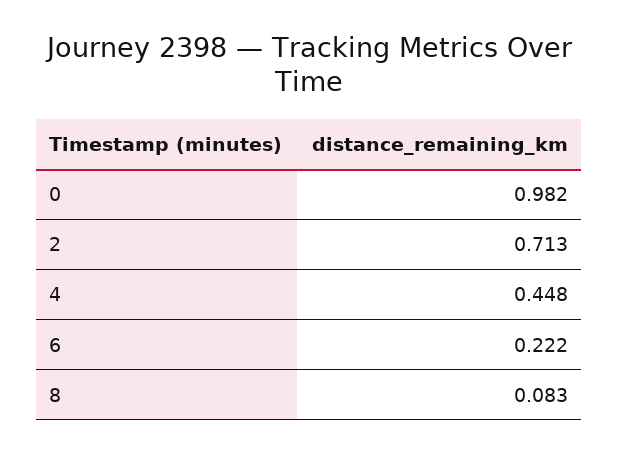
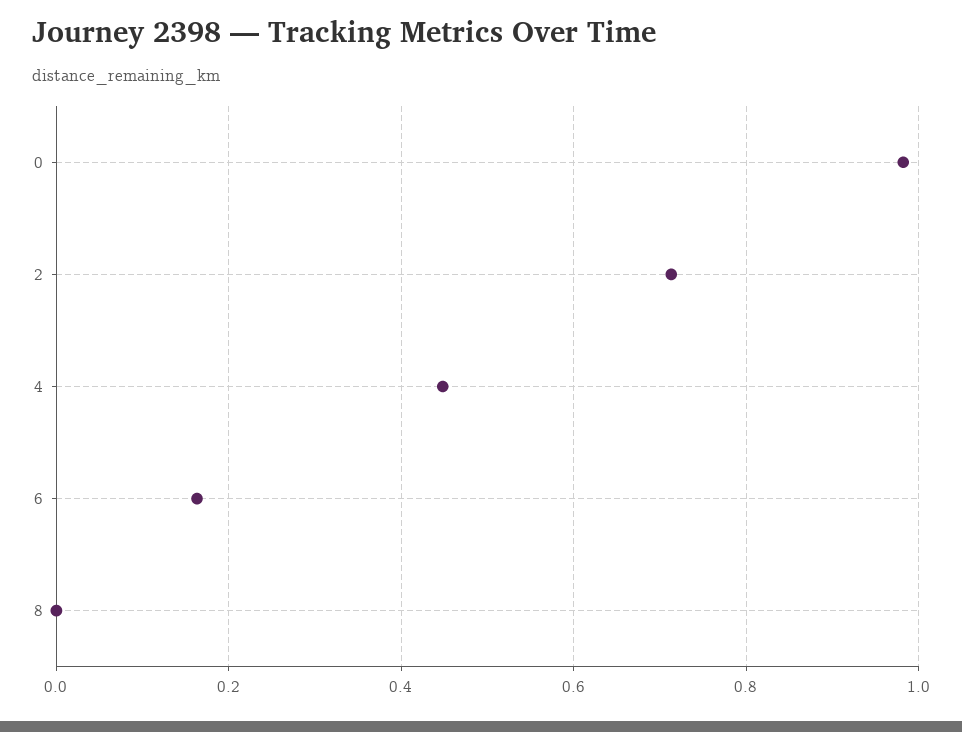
6: 0.222 -> 0.16
8: 0.083 -> 0

